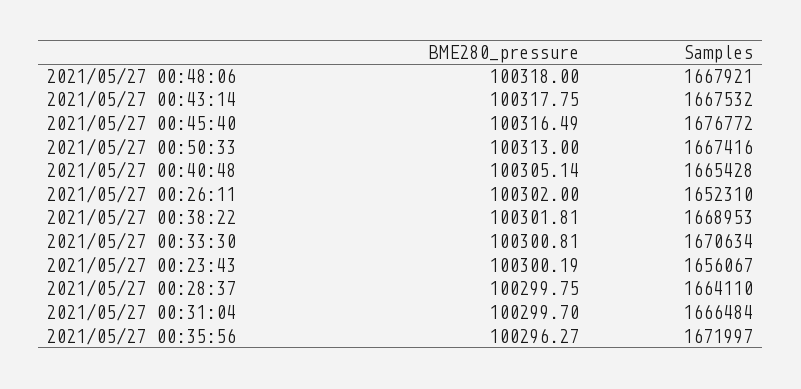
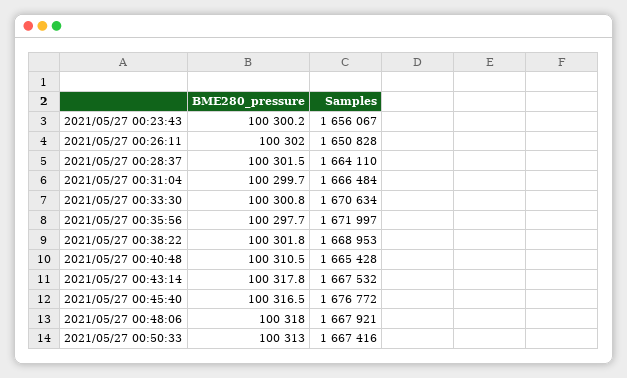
BME280_pressure, 2021/05/27 00:40:48: 100305.14 -> 100310.5
Samples, 2021/05/27 00:26:11: 1652310 -> 1650828
BME280_pressure, 2021/05/27 00:28:37: 100299.75 -> 100301.5
BME280_pressure, 2021/05/27 00:35:56: 100296.27 -> 100297.7

